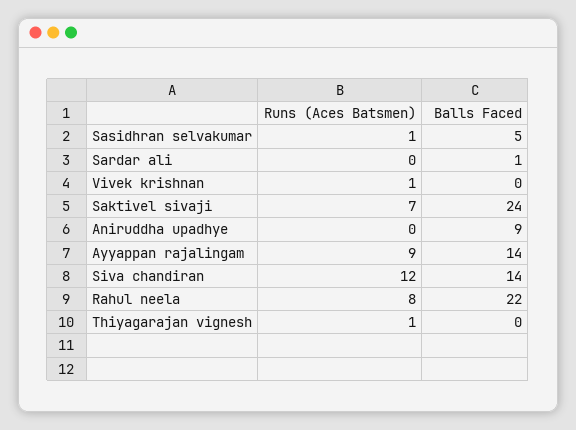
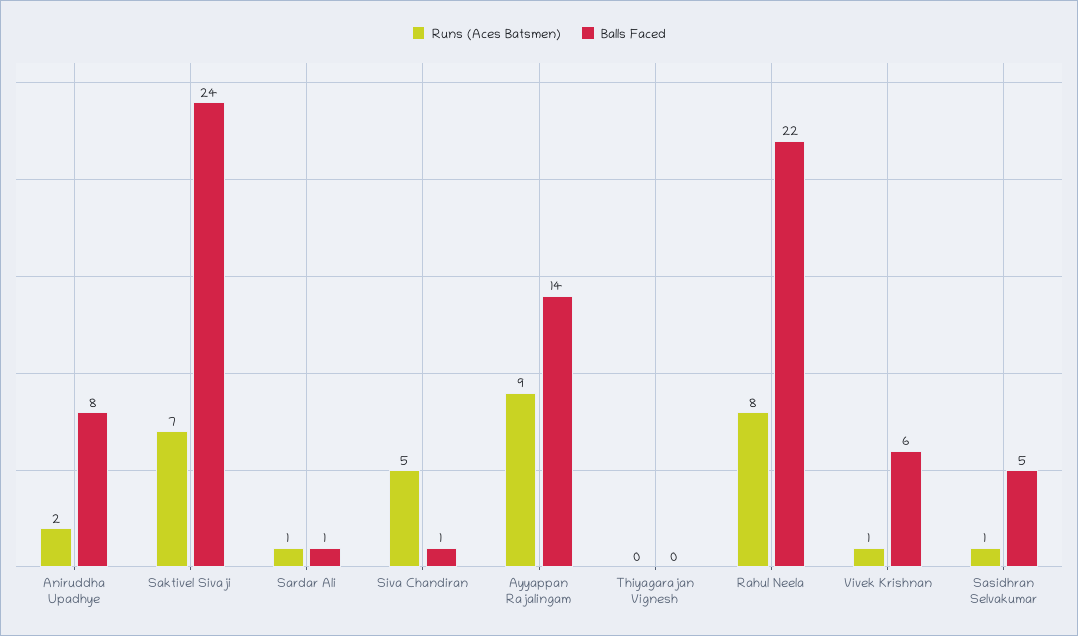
Runs (Aces Batsmen), Sardar ali: 0 -> 1
Balls Faced, Vivek krishnan: 0 -> 6
Runs (Aces Batsmen), Aniruddha upadhye: 0 -> 2
Balls Faced, Aniruddha upadhye: 9 -> 8
Runs (Aces Batsmen), Siva chandiran: 12 -> 5
Balls Faced, Siva chandiran: 14 -> 1
Runs (Aces Batsmen), Thiyagarajan vignesh: 1 -> 0

